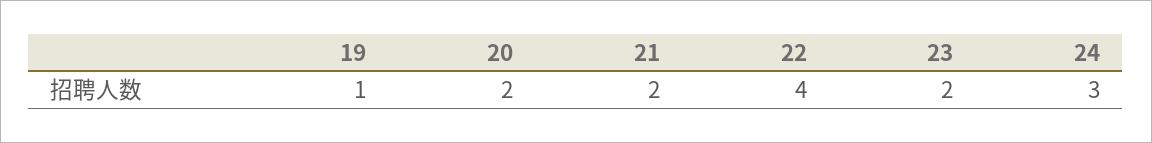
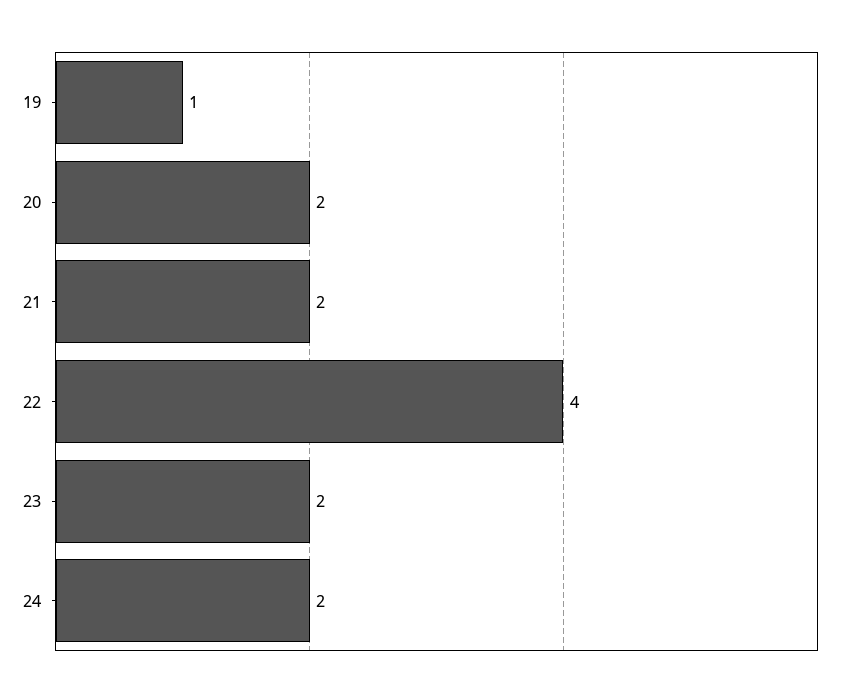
24: 3 -> 2

